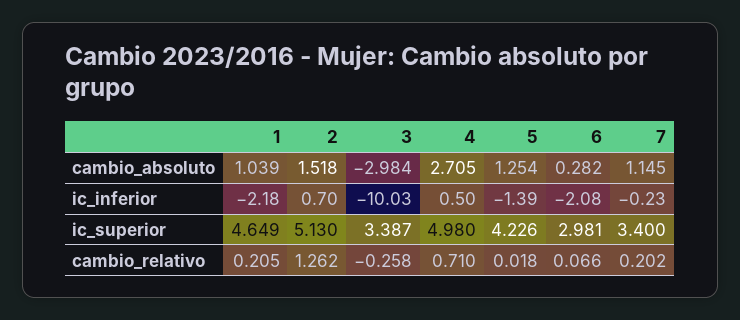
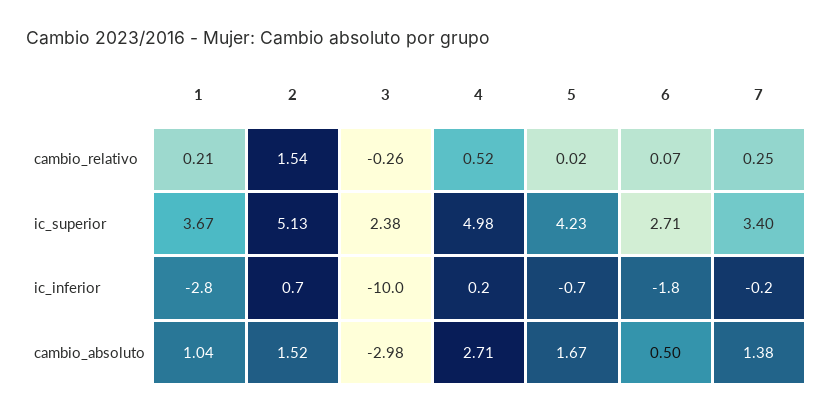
5, cambio_absoluto: 1.254 -> 1.67
6, cambio_absoluto: 0.282 -> 0.5
7, cambio_absoluto: 1.145 -> 1.38
1, ic_inferior: -2.18 -> -2.8
4, ic_inferior: 0.5 -> 0.2
5, ic_inferior: -1.39 -> -0.7
6, ic_inferior: -2.08 -> -1.8
1, ic_superior: 4.649 -> 3.67
3, ic_superior: 3.387 -> 2.38
6, ic_superior: 2.981 -> 2.71
2, cambio_relativo: 1.262 -> 1.54
4, cambio_relativo: 0.71 -> 0.52
7, cambio_relativo: 0.202 -> 0.25

